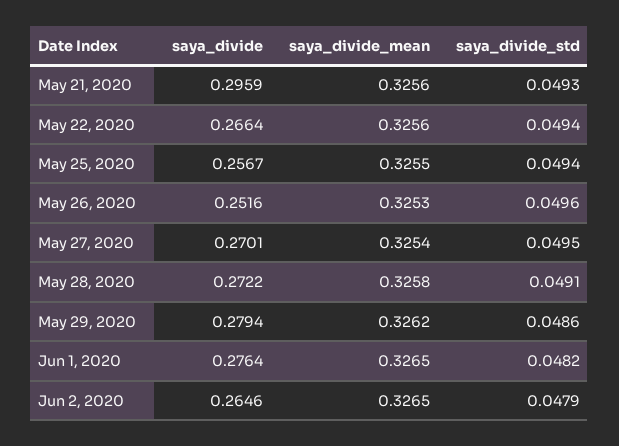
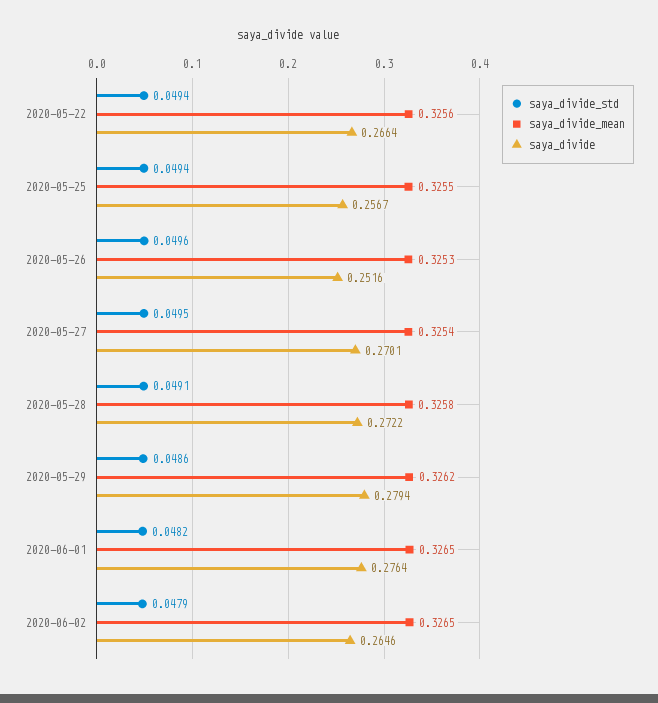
saya_divide, May 21, 2020: 0.2959 -> none
saya_divide_mean, May 21, 2020: 0.3256 -> none
saya_divide_std, May 21, 2020: 0.0493 -> none

